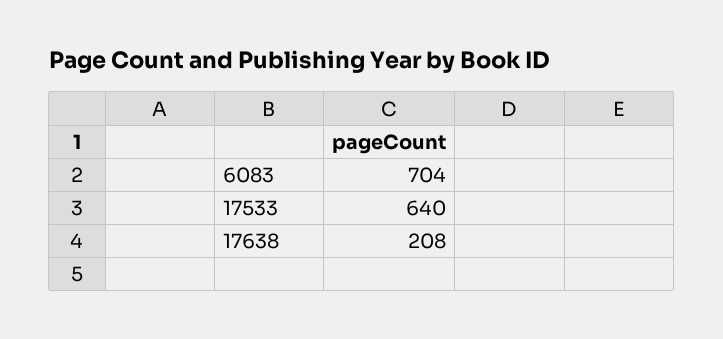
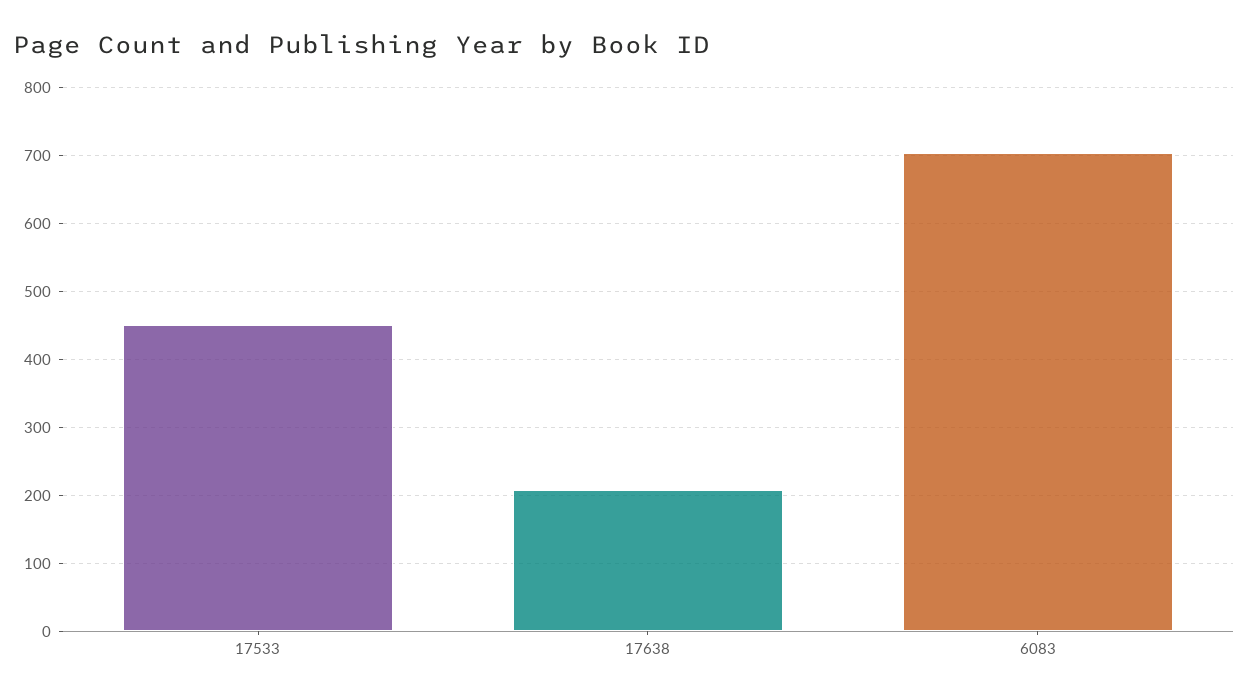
17533: 640 -> 450

